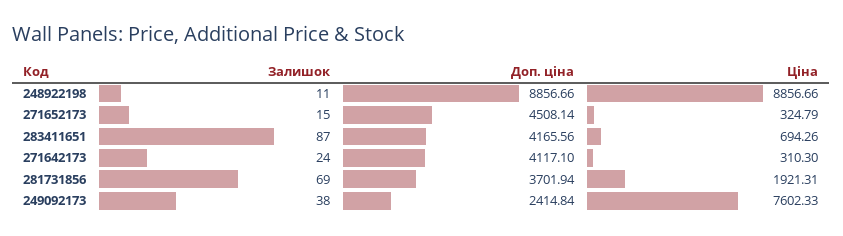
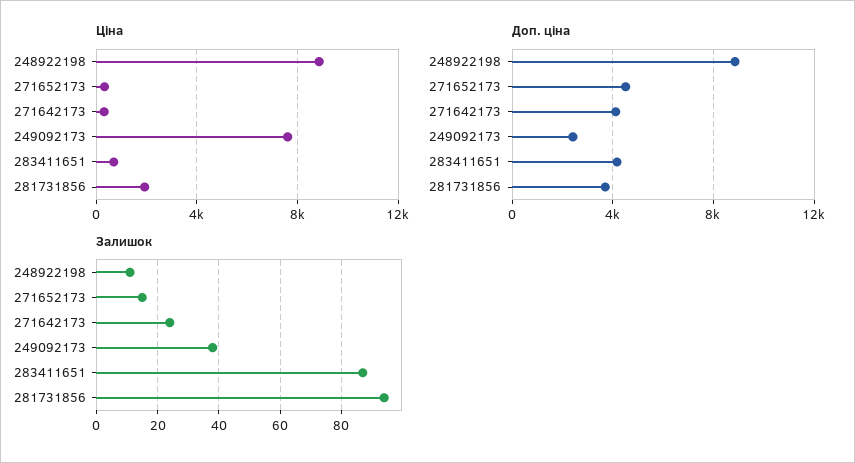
Залишок, 281731856: 69 -> 95

